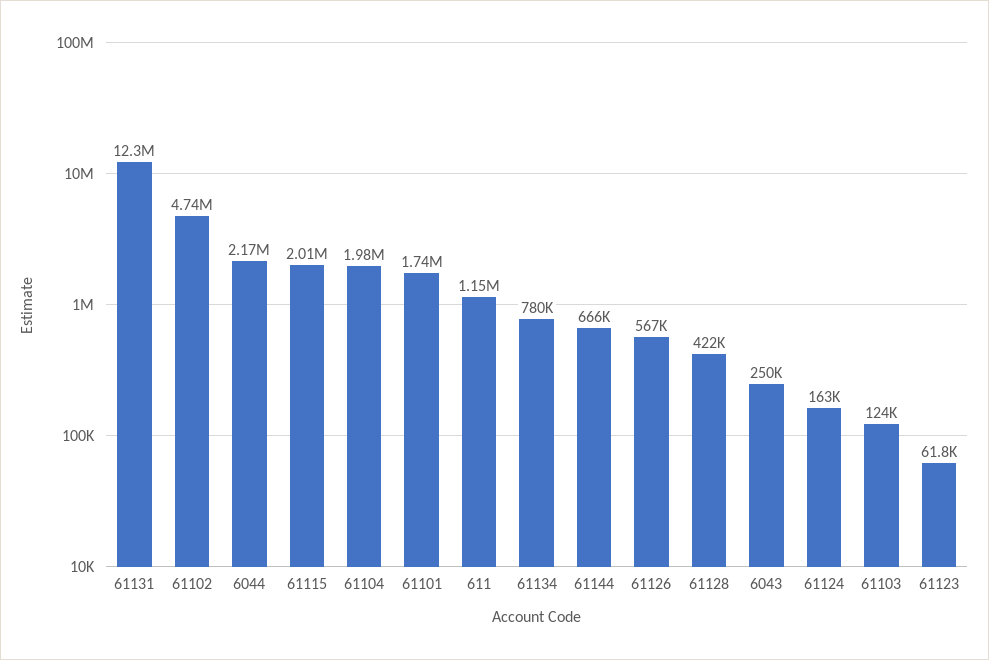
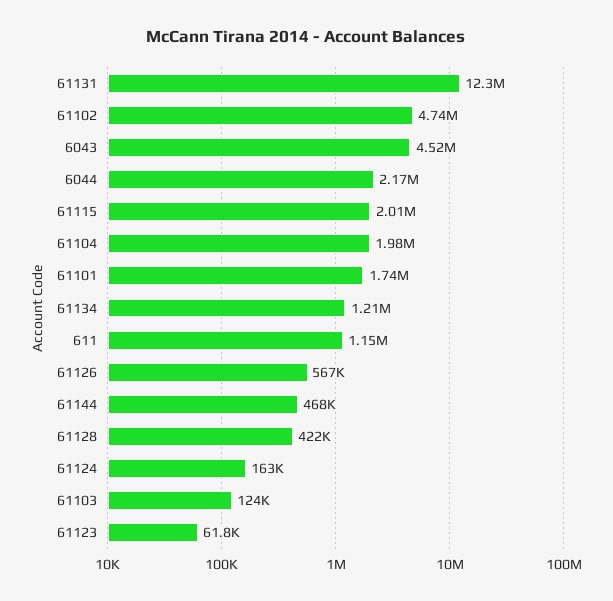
61134: 780000 -> 1210000
61144: 666000 -> 468000
6043: 250000 -> 4520000

